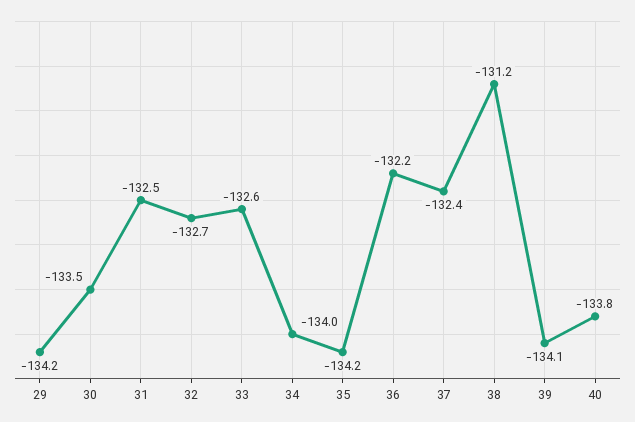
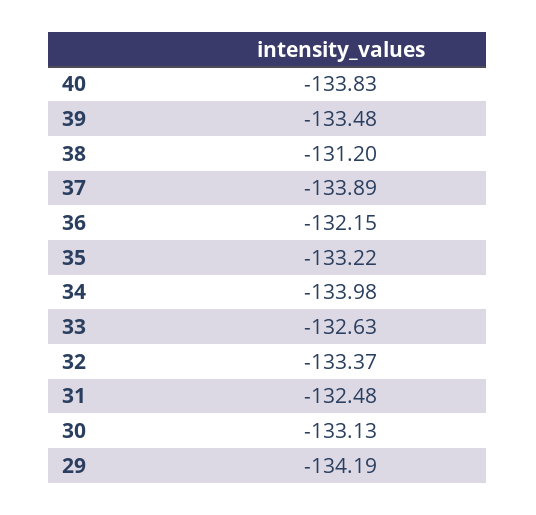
30: -133.5 -> -133.13
32: -132.7 -> -133.37
35: -134.2 -> -133.22
37: -132.4 -> -133.89
39: -134.1 -> -133.48

